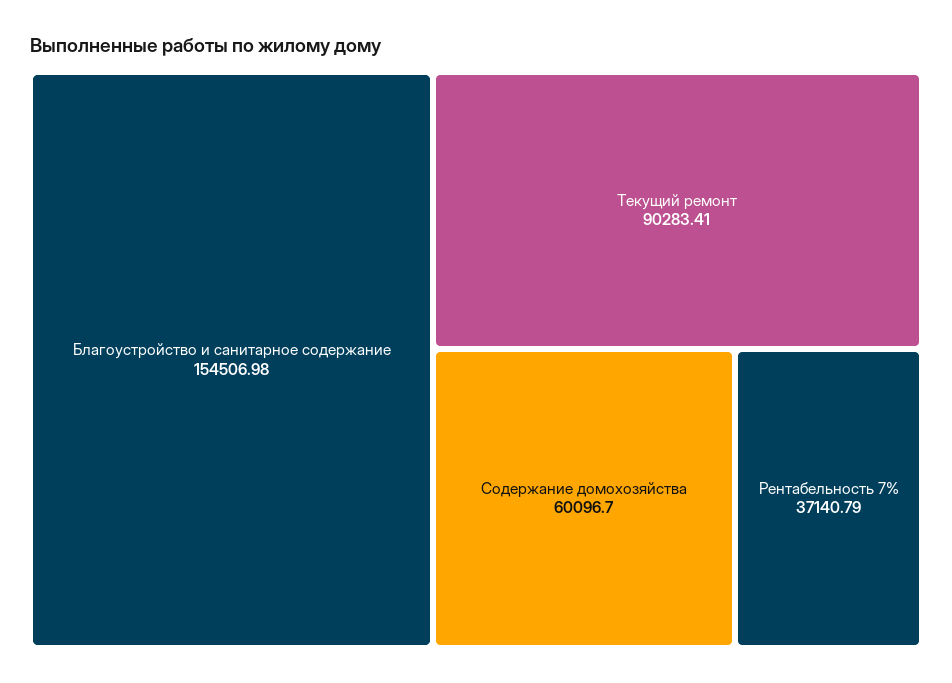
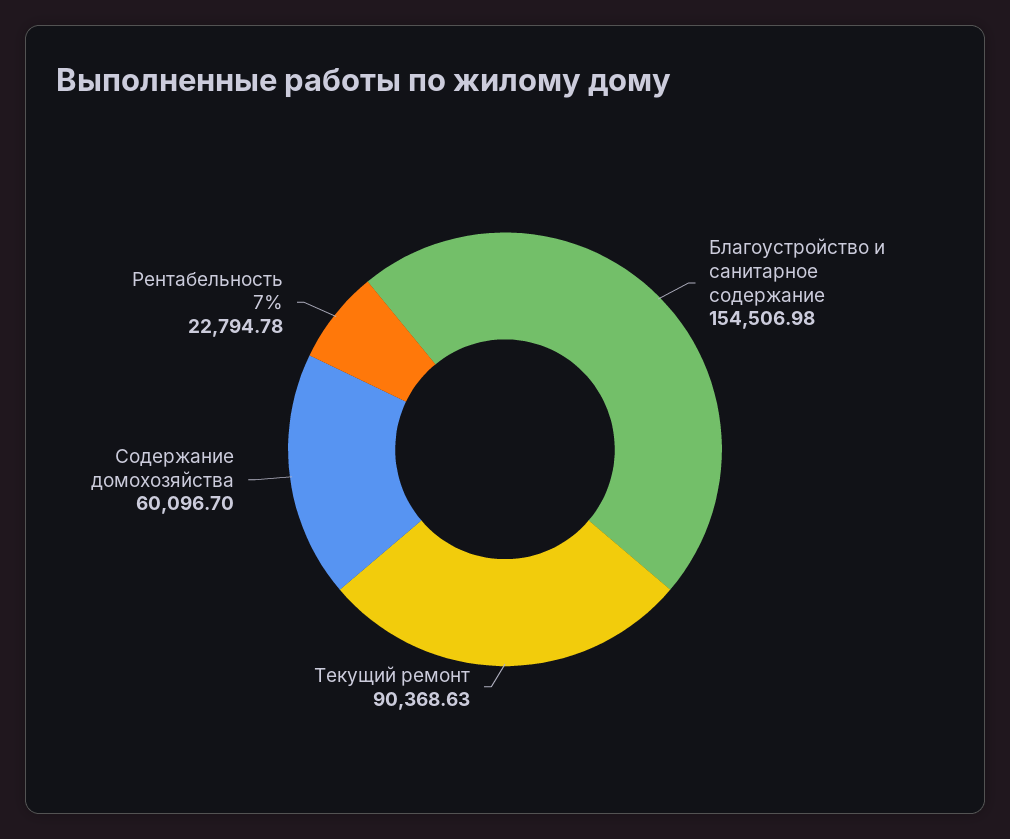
Текущий ремонт: 90283.41 -> 90368.63
Рентабельность 7%: 37140.79 -> 22794.78

